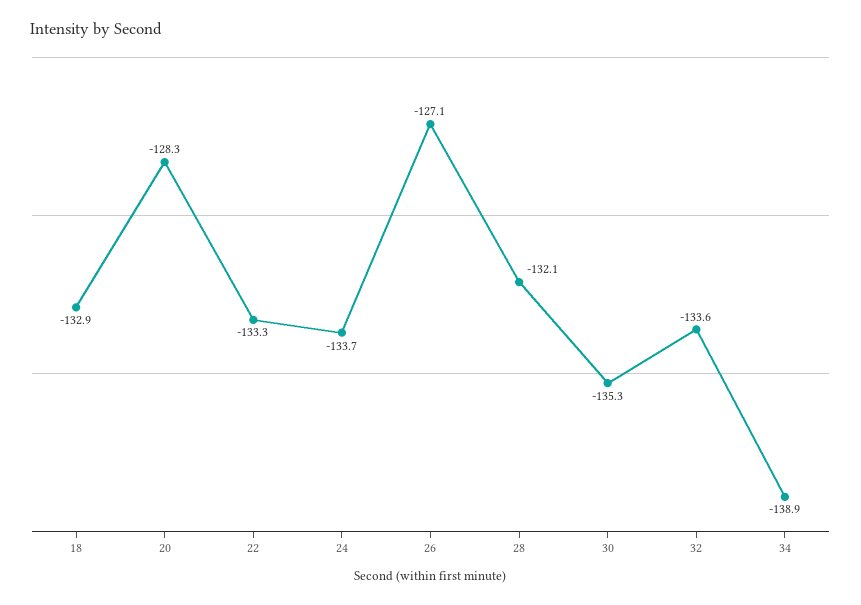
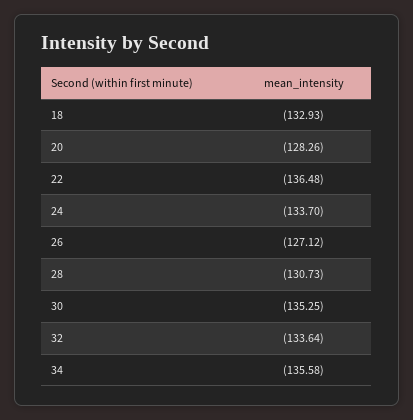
22: -133.3 -> -136.48
28: -132.1 -> -130.73
34: -138.9 -> -135.58

